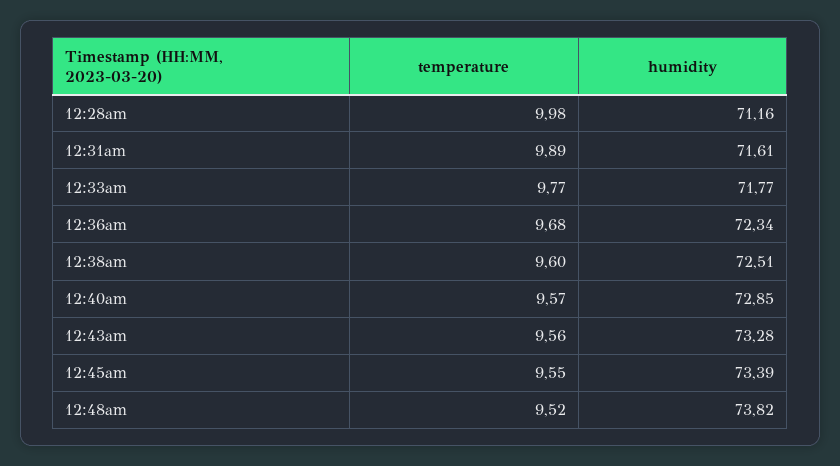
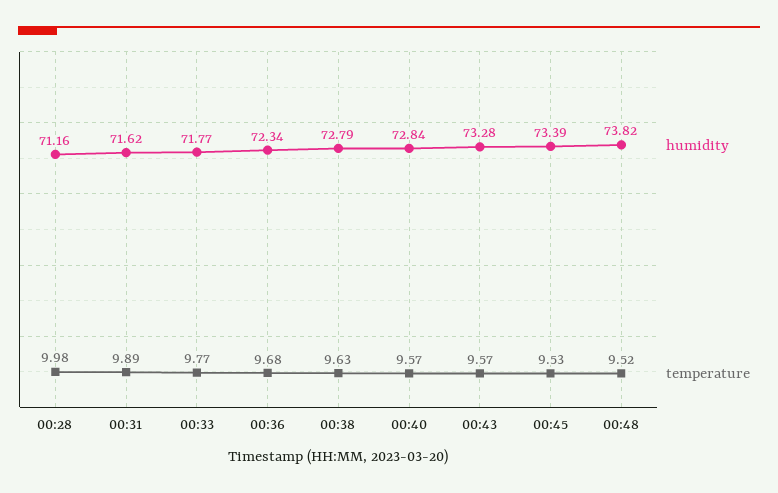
humidity, 12:31am: 71.61 -> 71.62
temperature, 12:38am: 9.6 -> 9.63
humidity, 12:38am: 72.51 -> 72.79
humidity, 12:40am: 72.85 -> 72.84
temperature, 12:43am: 9.56 -> 9.57
temperature, 12:45am: 9.55 -> 9.53

